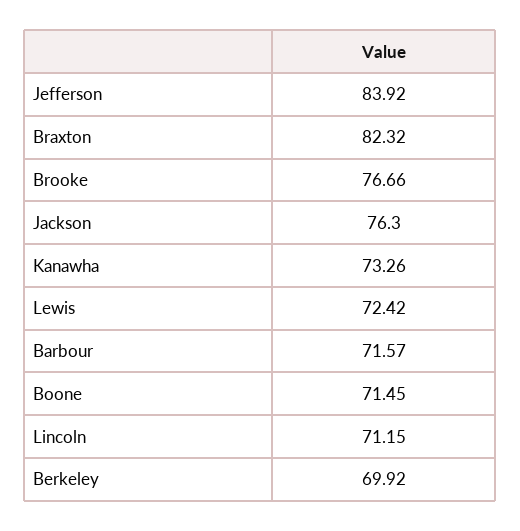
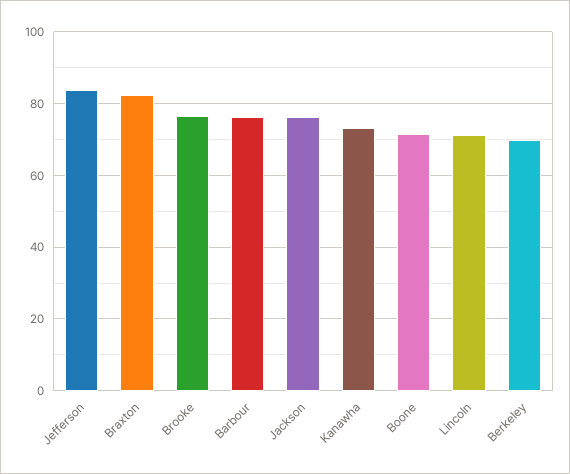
Lewis: 72.42 -> none
Barbour: 71.57 -> 76

